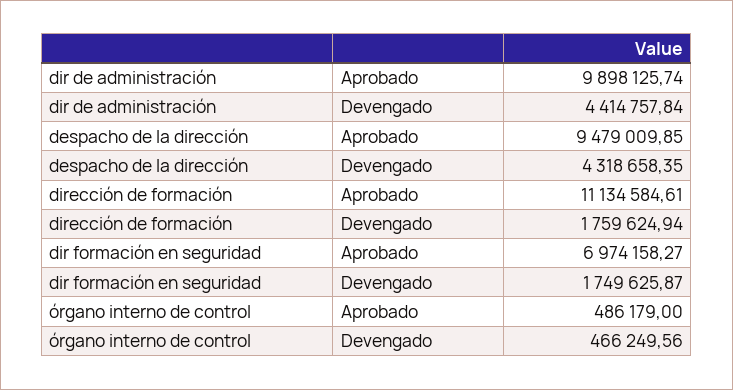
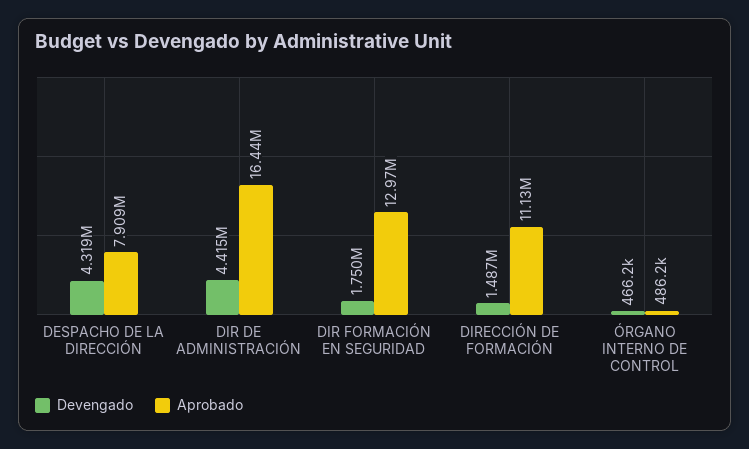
Aprobado, dir de administración: 9898125.74 -> 16440000
Aprobado, despacho de la dirección: 9479009.85 -> 7909000
Devengado, dirección de formación: 1759624.94 -> 1487000
Aprobado, dir formación en seguridad: 6974158.27 -> 12970000

